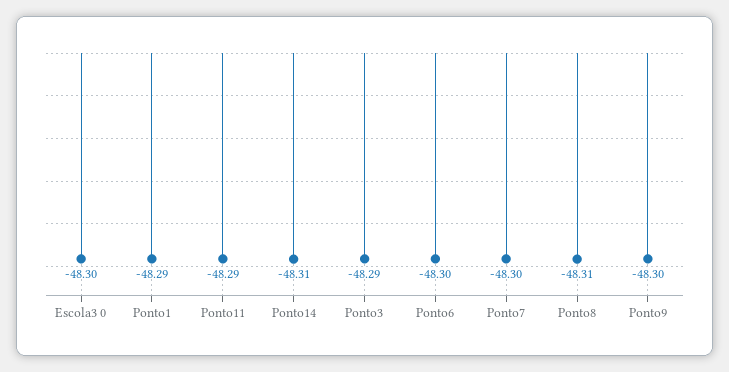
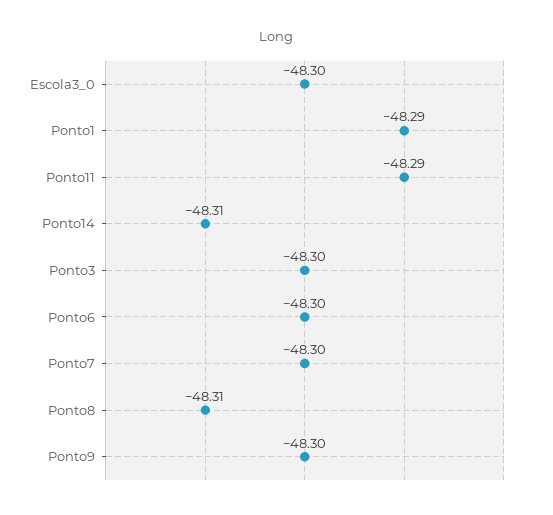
Ponto3: -48.29 -> -48.3

